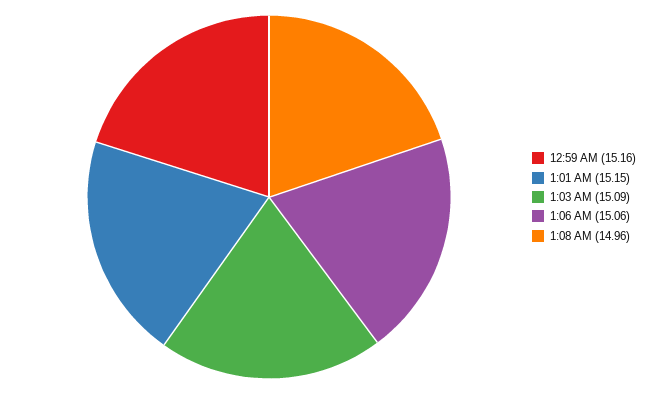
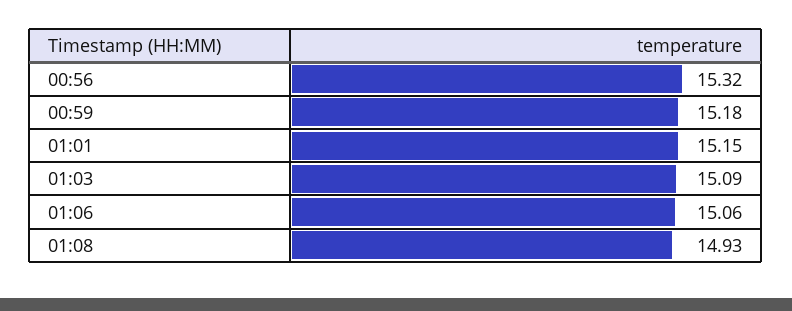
12:59 AM: 15.16 -> 15.18
1:08 AM: 14.96 -> 14.93
00:56: none -> 15.32

